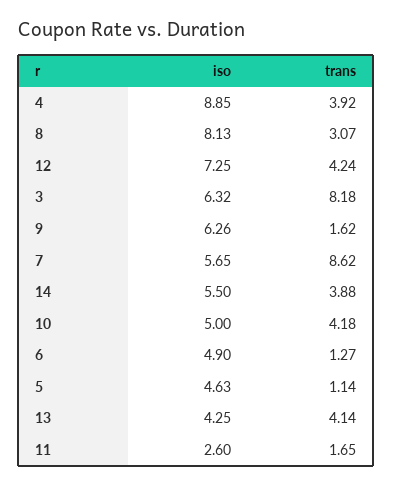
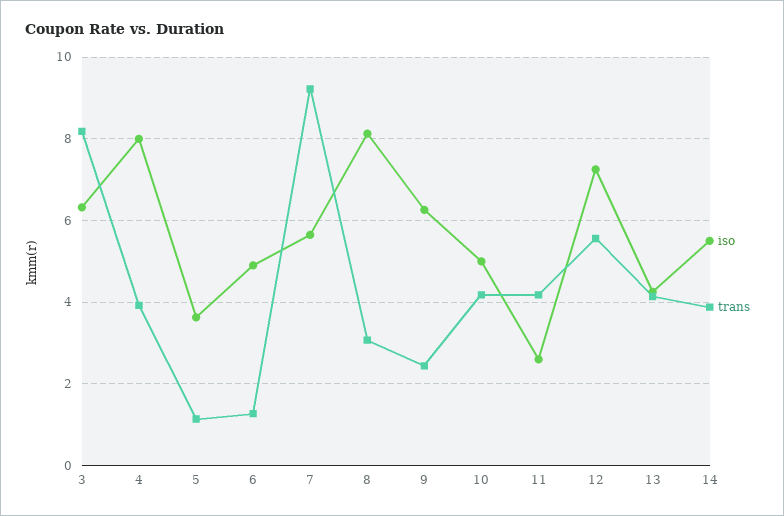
iso, 4: 8.85 -> 8
trans, 12: 4.24 -> 5.6
trans, 9: 1.62 -> 2.4
trans, 7: 8.62 -> 9.2
iso, 5: 4.63 -> 3.6
trans, 11: 1.65 -> 4.2

